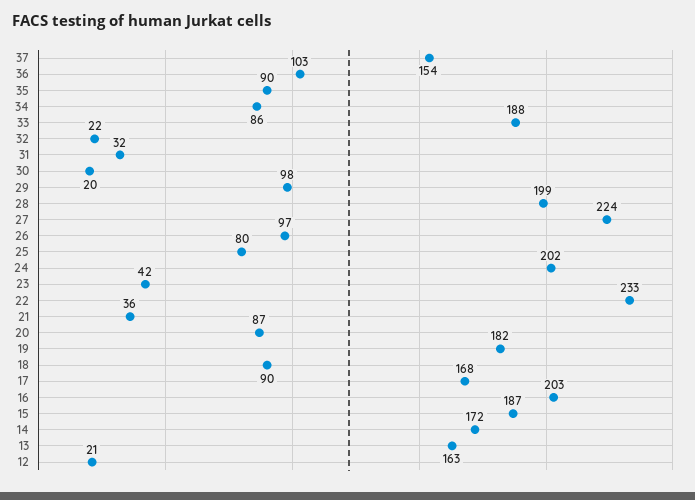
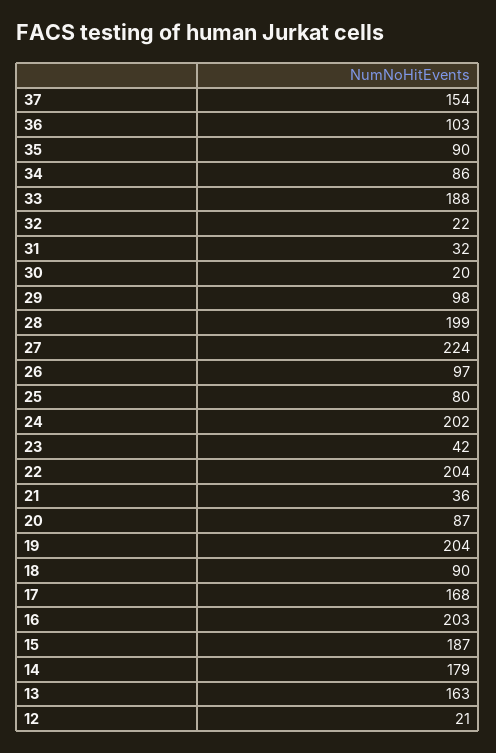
22: 233 -> 204
19: 182 -> 204
14: 172 -> 179

